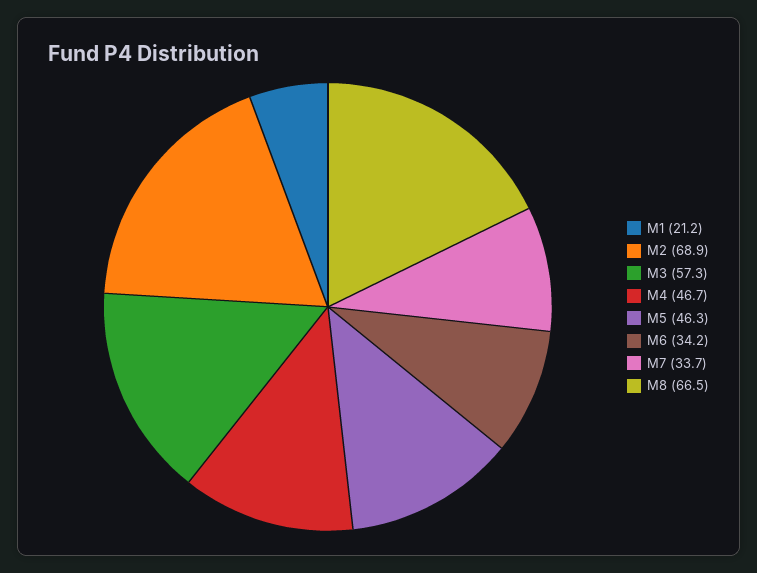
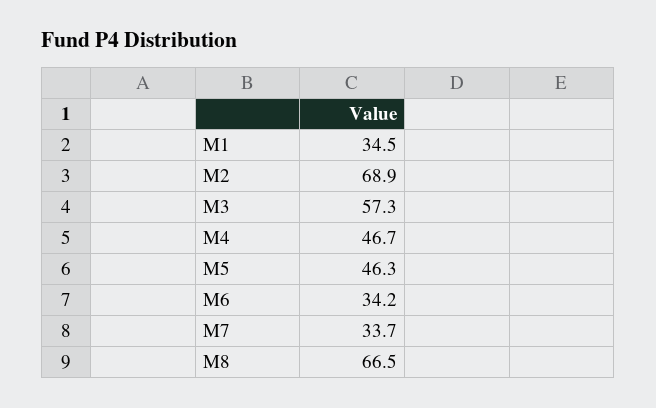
M1: 21.2 -> 34.5

